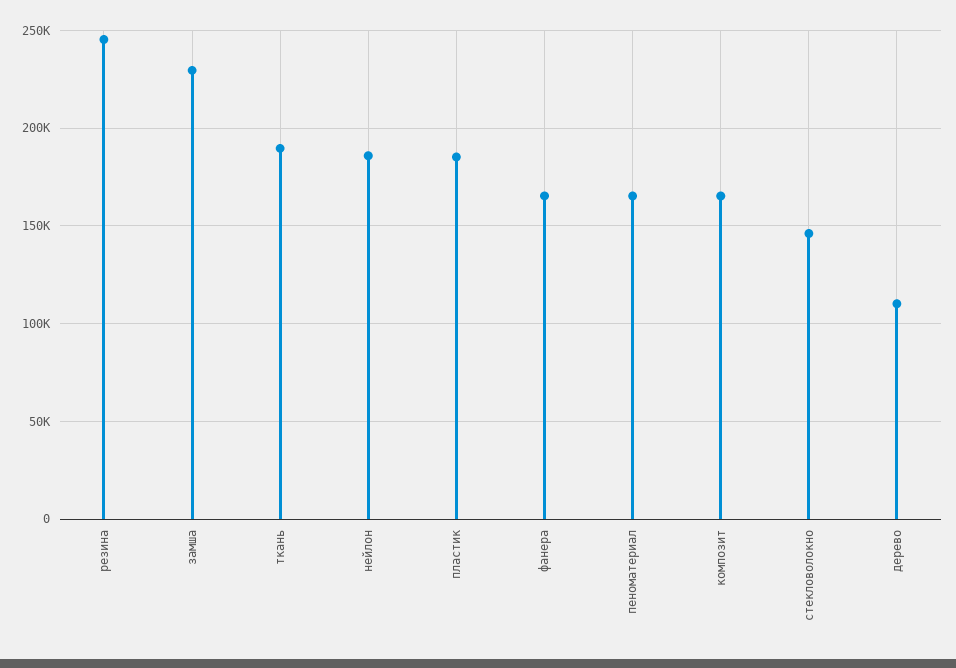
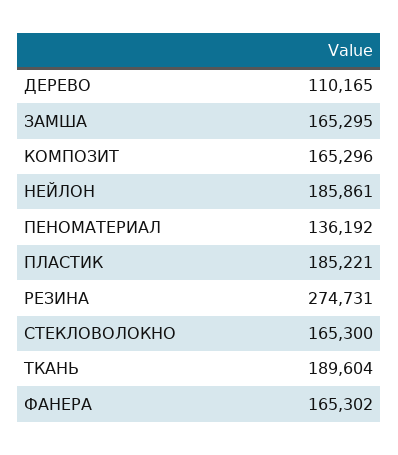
резина: 245000 -> 274731
замша: 230000 -> 165295
пеноматериал: 165000 -> 136192
стекловолокно: 145000 -> 165300

